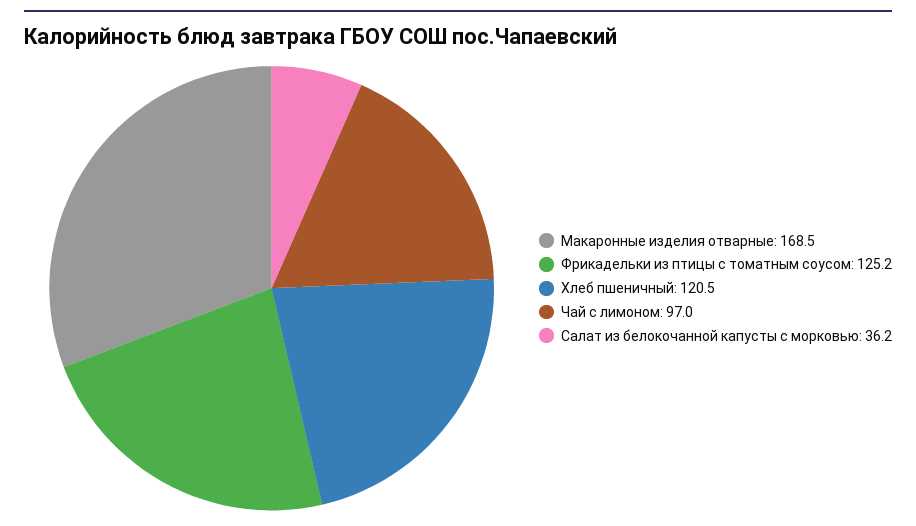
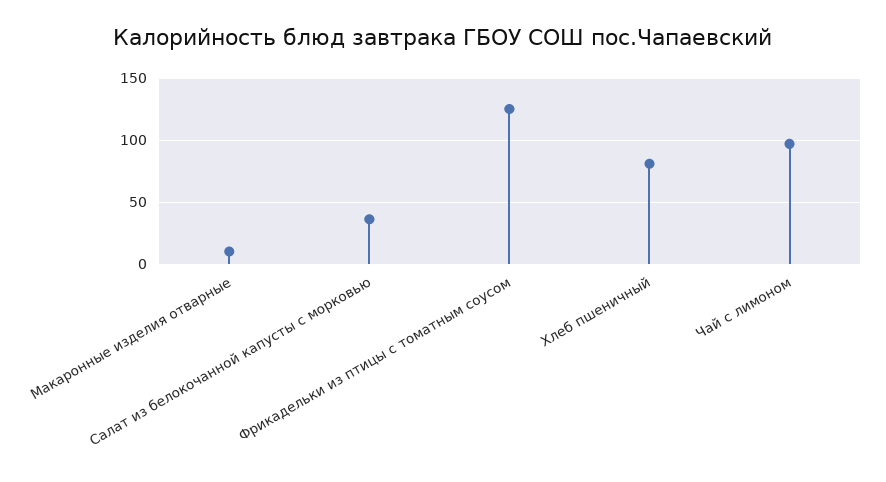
Макаронные изделия отварные: 168.5 -> 10
Хлеб пшеничный: 120.5 -> 80

